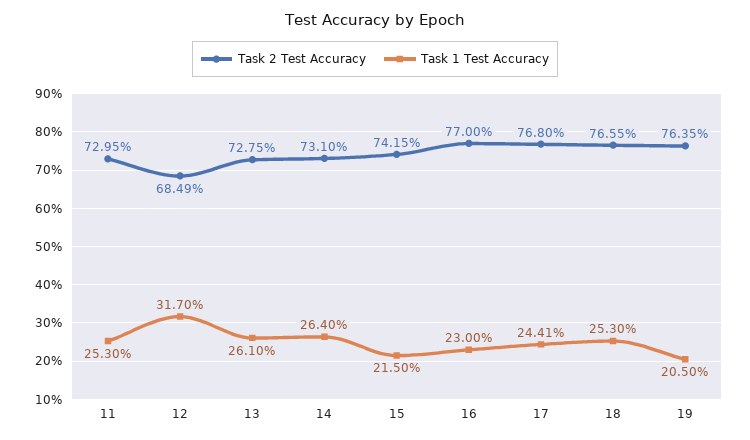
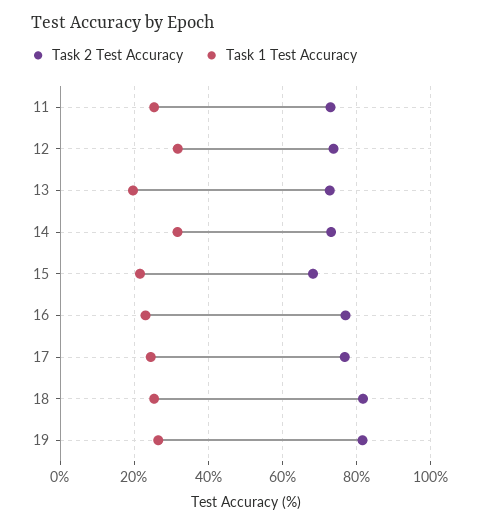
Task 2 Test Accuracy, 12: 68.49 -> 74
Task 1 Test Accuracy, 13: 26.1 -> 20
Task 1 Test Accuracy, 14: 26.4 -> 32
Task 2 Test Accuracy, 15: 74.15 -> 68
Task 2 Test Accuracy, 18: 76.55 -> 82
Task 2 Test Accuracy, 19: 76.35 -> 82
Task 1 Test Accuracy, 19: 20.5 -> 26

